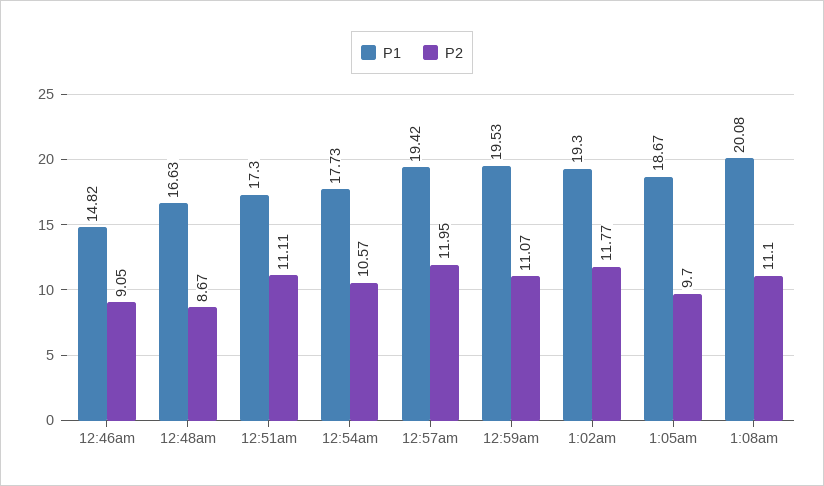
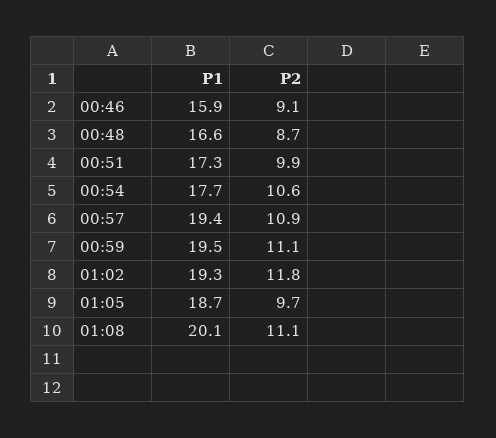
P1, 12:46am: 14.82 -> 15.9
P2, 12:51am: 11.11 -> 9.9
P2, 12:57am: 11.95 -> 10.9

